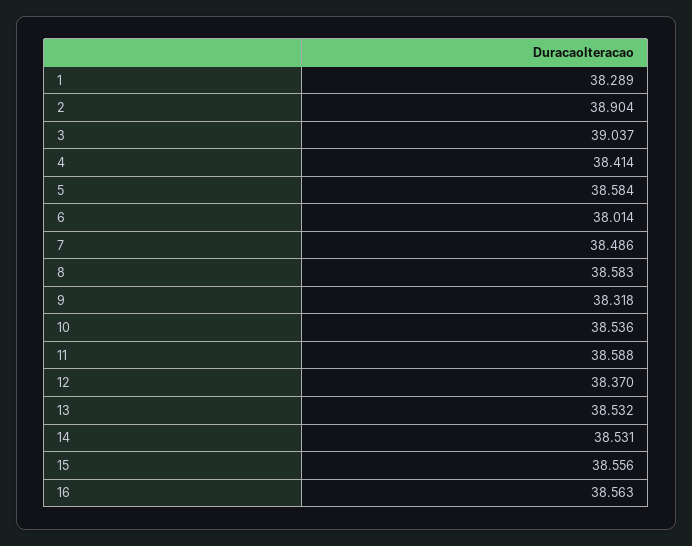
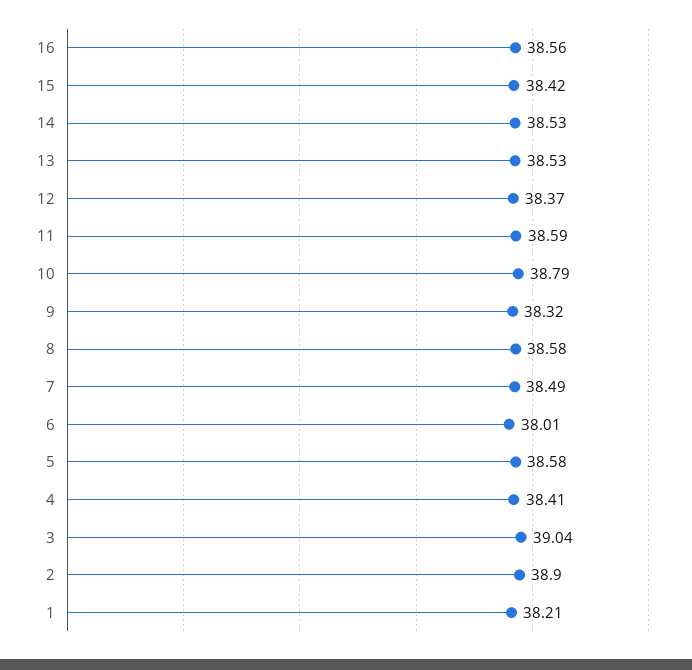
1: 38.289 -> 38.21
10: 38.536 -> 38.79
15: 38.556 -> 38.42

